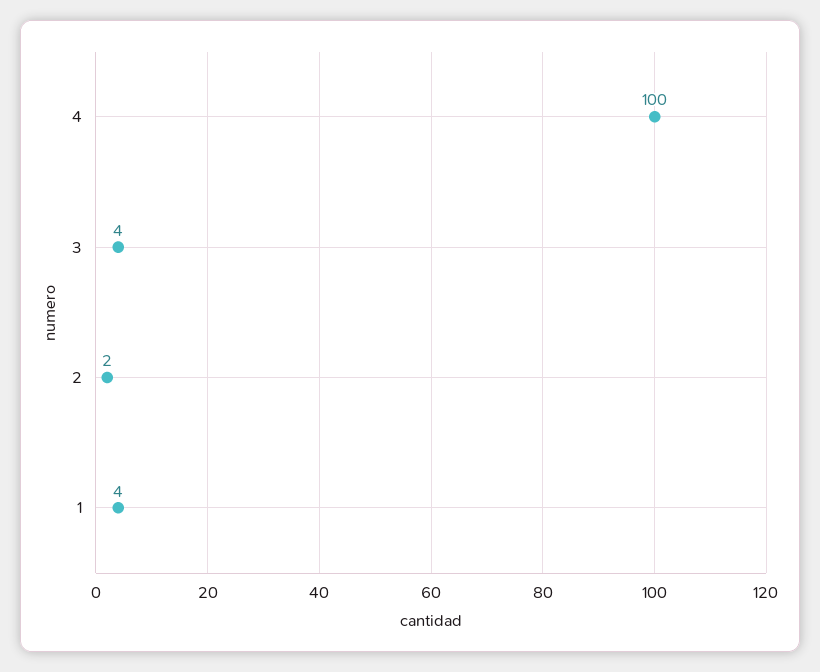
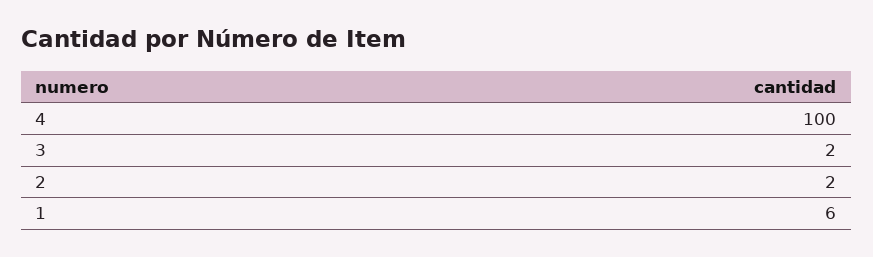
3: 4 -> 2
1: 4 -> 6

